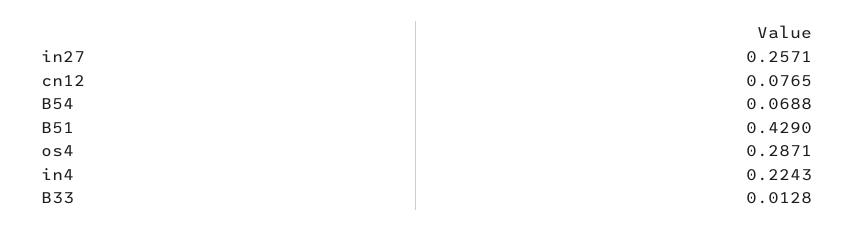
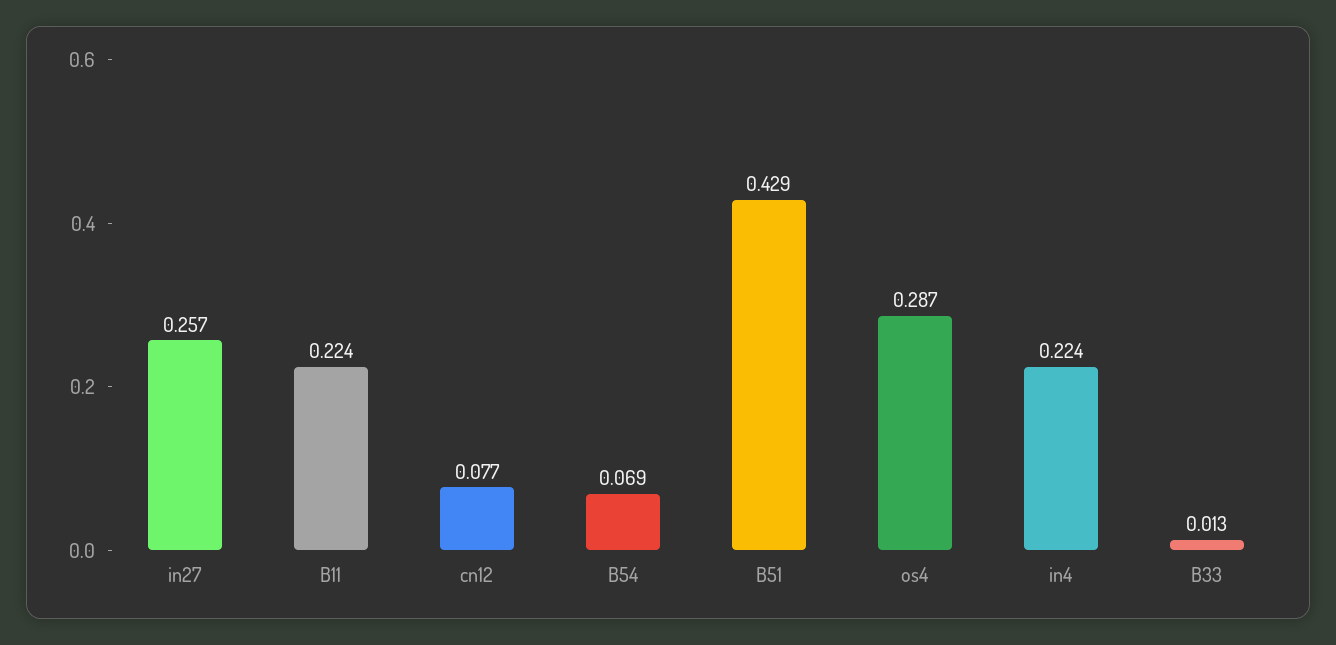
B11: none -> 0.224

